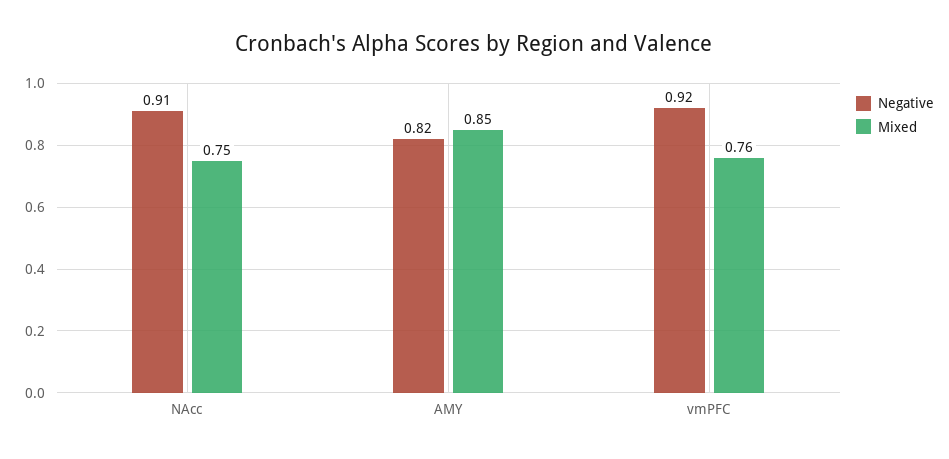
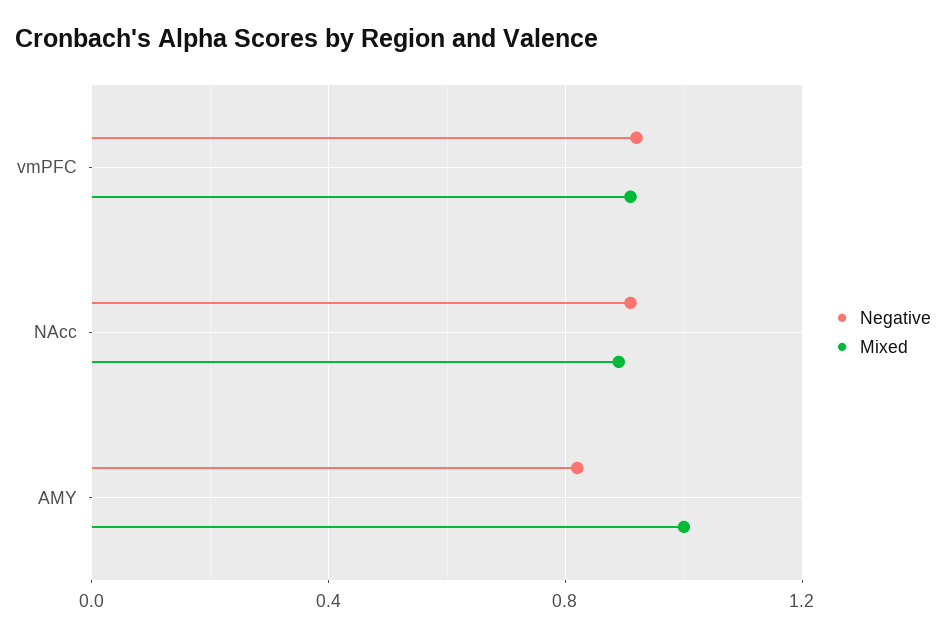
Mixed, NAcc: 0.75 -> 0.9
Mixed, AMY: 0.85 -> 1
Mixed, vmPFC: 0.76 -> 0.9

